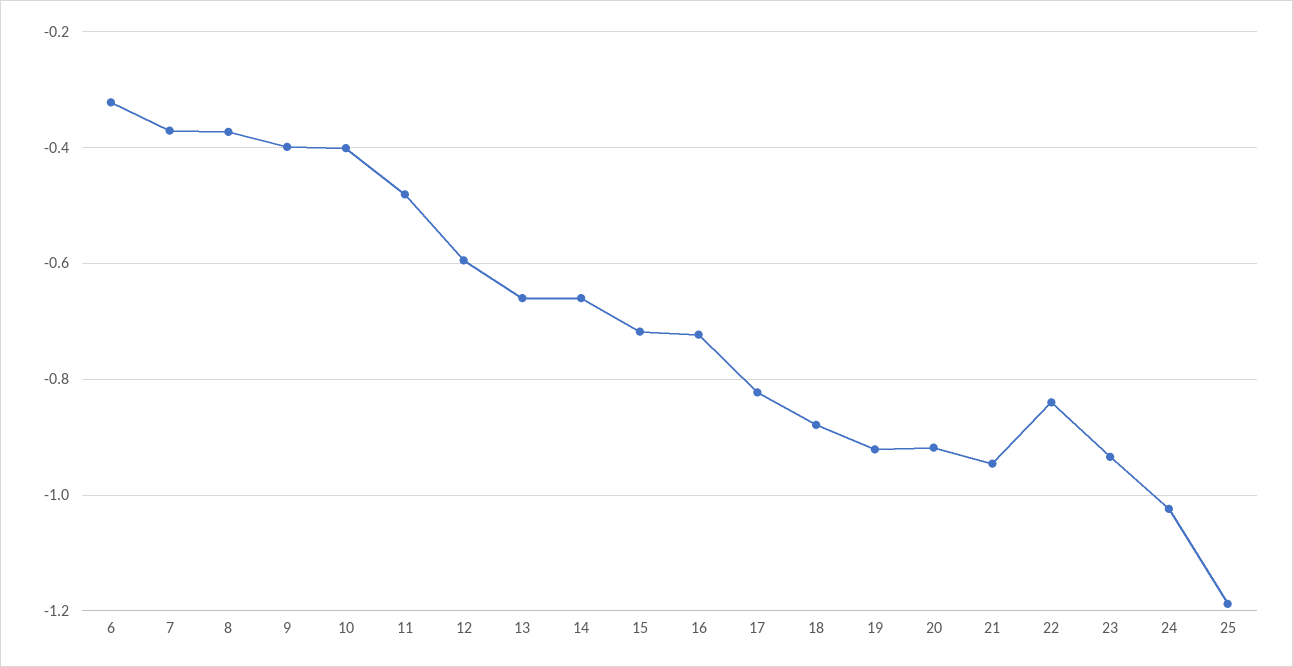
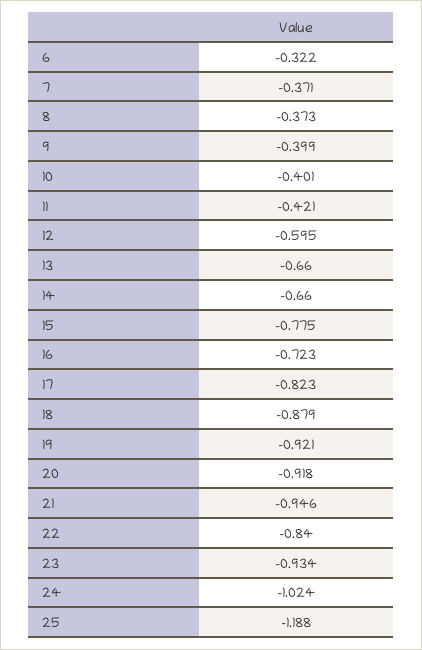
11: -0.48 -> -0.421
15: -0.72 -> -0.775

